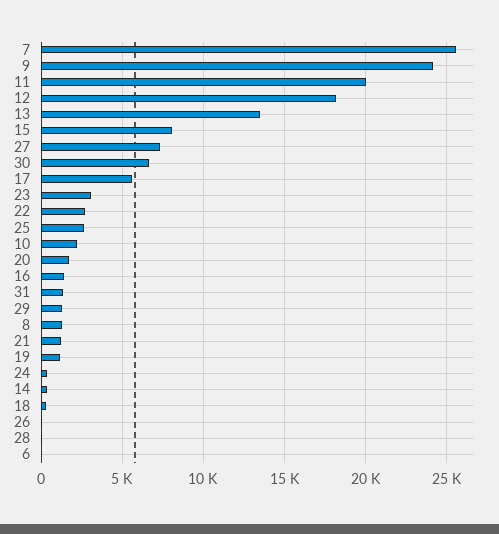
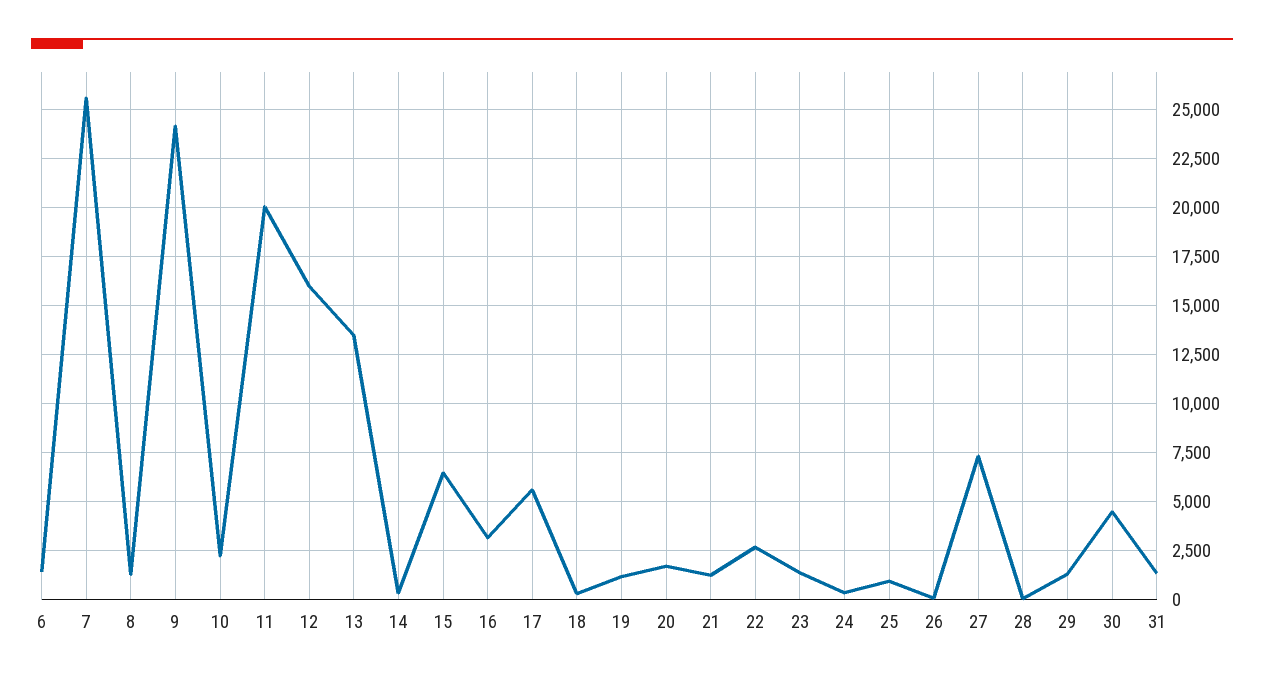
12: 18000 -> 16000
15: 8000 -> 6500
30: 6500 -> 4500
23: 3000 -> 1500
25: 2500 -> 1000
16: 1500 -> 3000
6: 0 -> 1500

